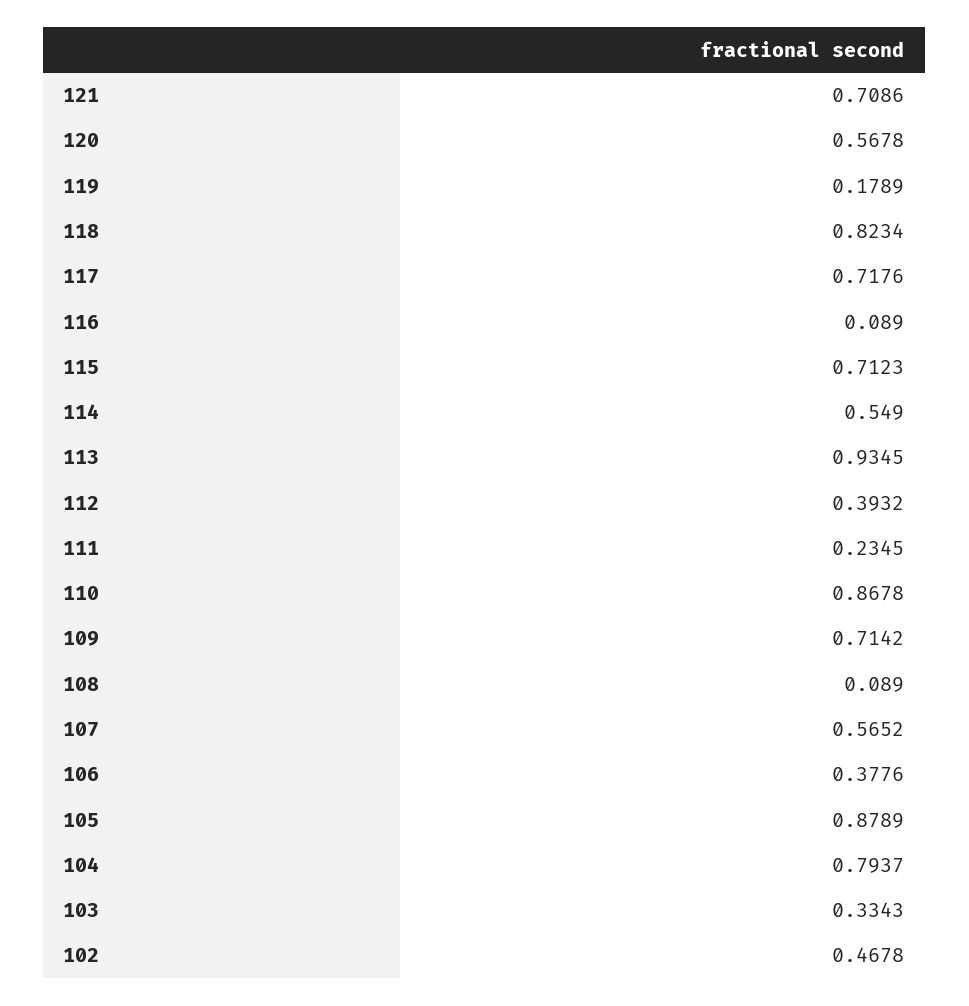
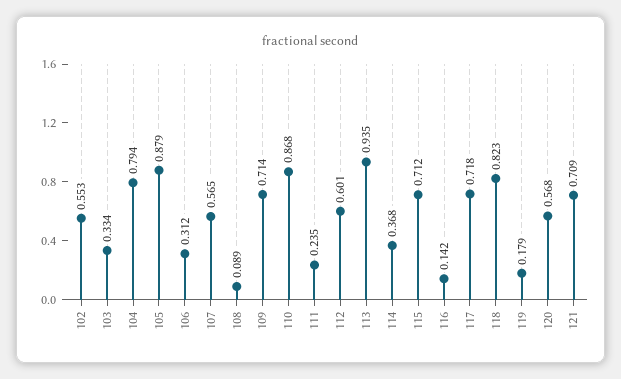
116: 0.089 -> 0.142
114: 0.549 -> 0.368
112: 0.3932 -> 0.601
106: 0.3776 -> 0.312
102: 0.4678 -> 0.553

